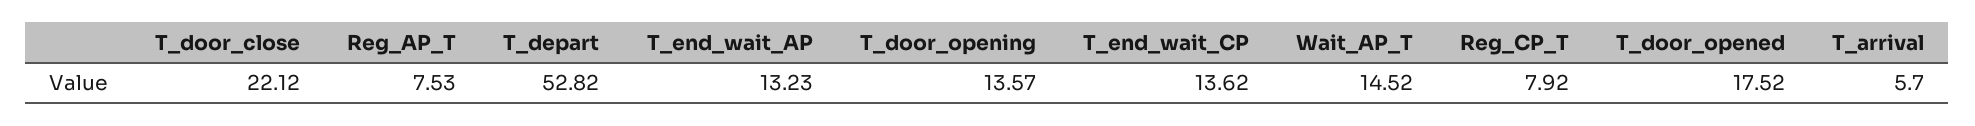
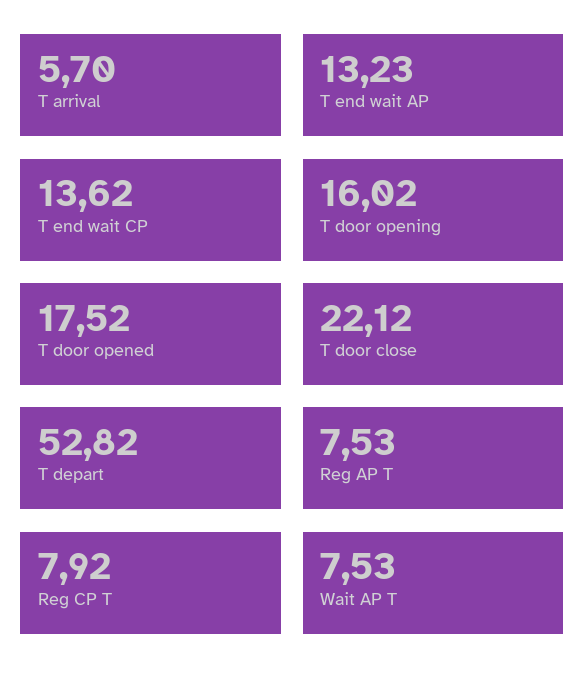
T_door_opening: 13.57 -> 16.02
Wait_AP_T: 14.52 -> 7.53

